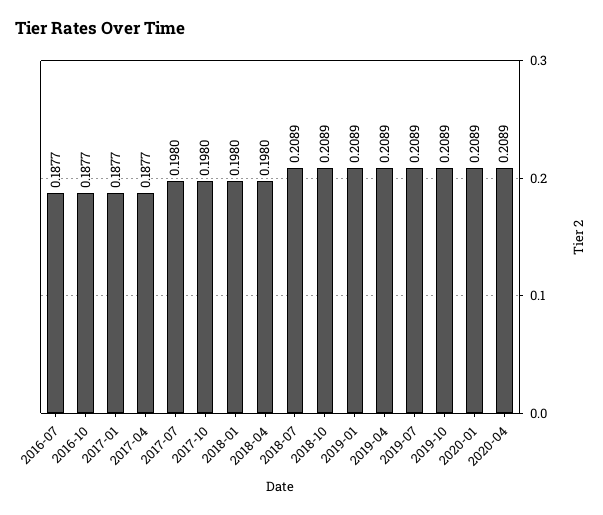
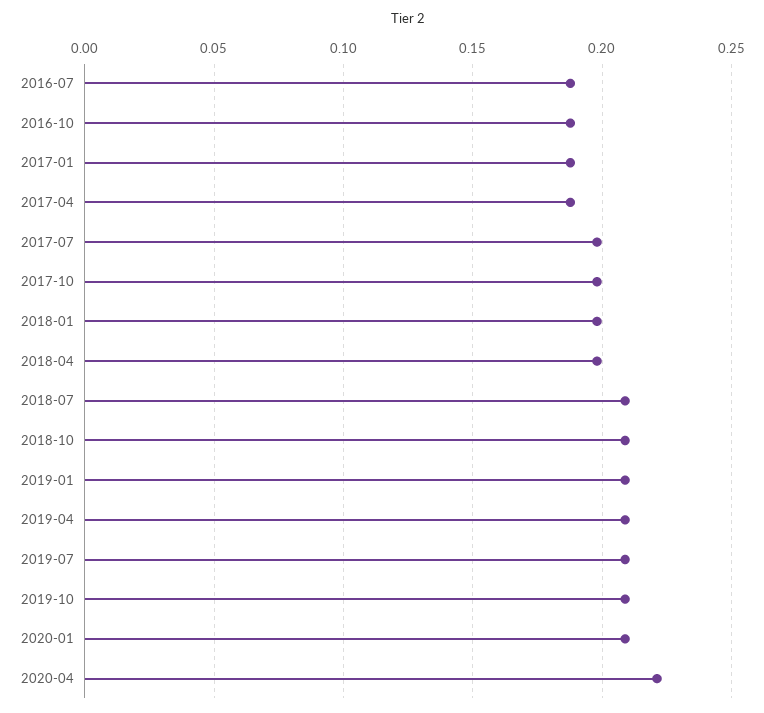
2020-04: 0.2089 -> 0.22

